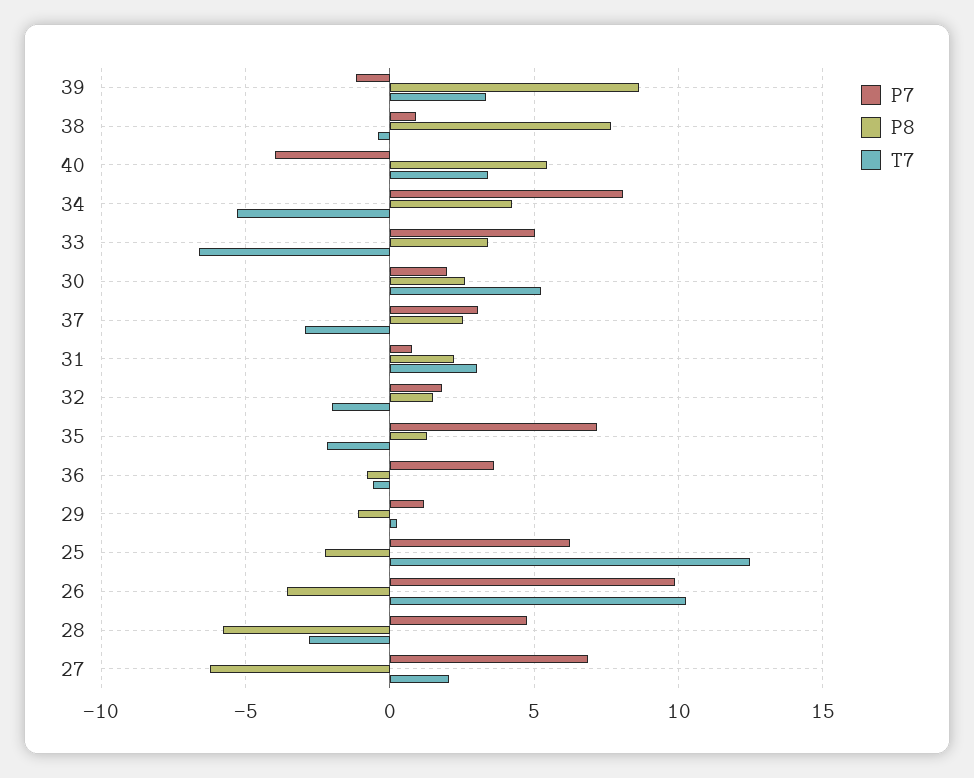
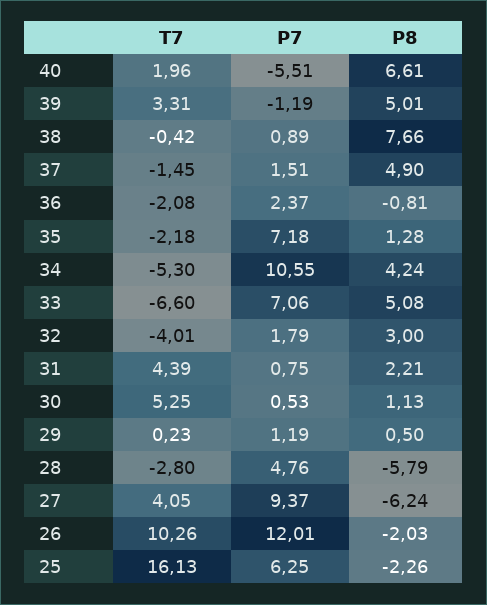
P8, 39: 8.5 -> 5.01
P7, 40: -4 -> -5.51
P8, 40: 5.5 -> 6.61
T7, 40: 3.5 -> 1.96
P7, 34: 8 -> 10.55
P7, 33: 5 -> 7.06
P8, 33: 3.5 -> 5.08
P7, 30: 2 -> 0.53
P8, 30: 2.5 -> 1.13
P7, 37: 3 -> 1.51
P8, 37: 2.5 -> 4.9
T7, 37: -3 -> -1.45
T7, 31: 3 -> 4.39
P8, 32: 1.5 -> 3
T7, 32: -2 -> -4.01
P7, 36: 3.5 -> 2.37
T7, 36: -0.5 -> -2.08
P8, 29: -1 -> 0.5
T7, 25: 12.5 -> 16.13
P7, 26: 10 -> 12.01
P8, 26: -3.5 -> -2.03
P7, 27: 7 -> 9.37
T7, 27: 2 -> 4.05

